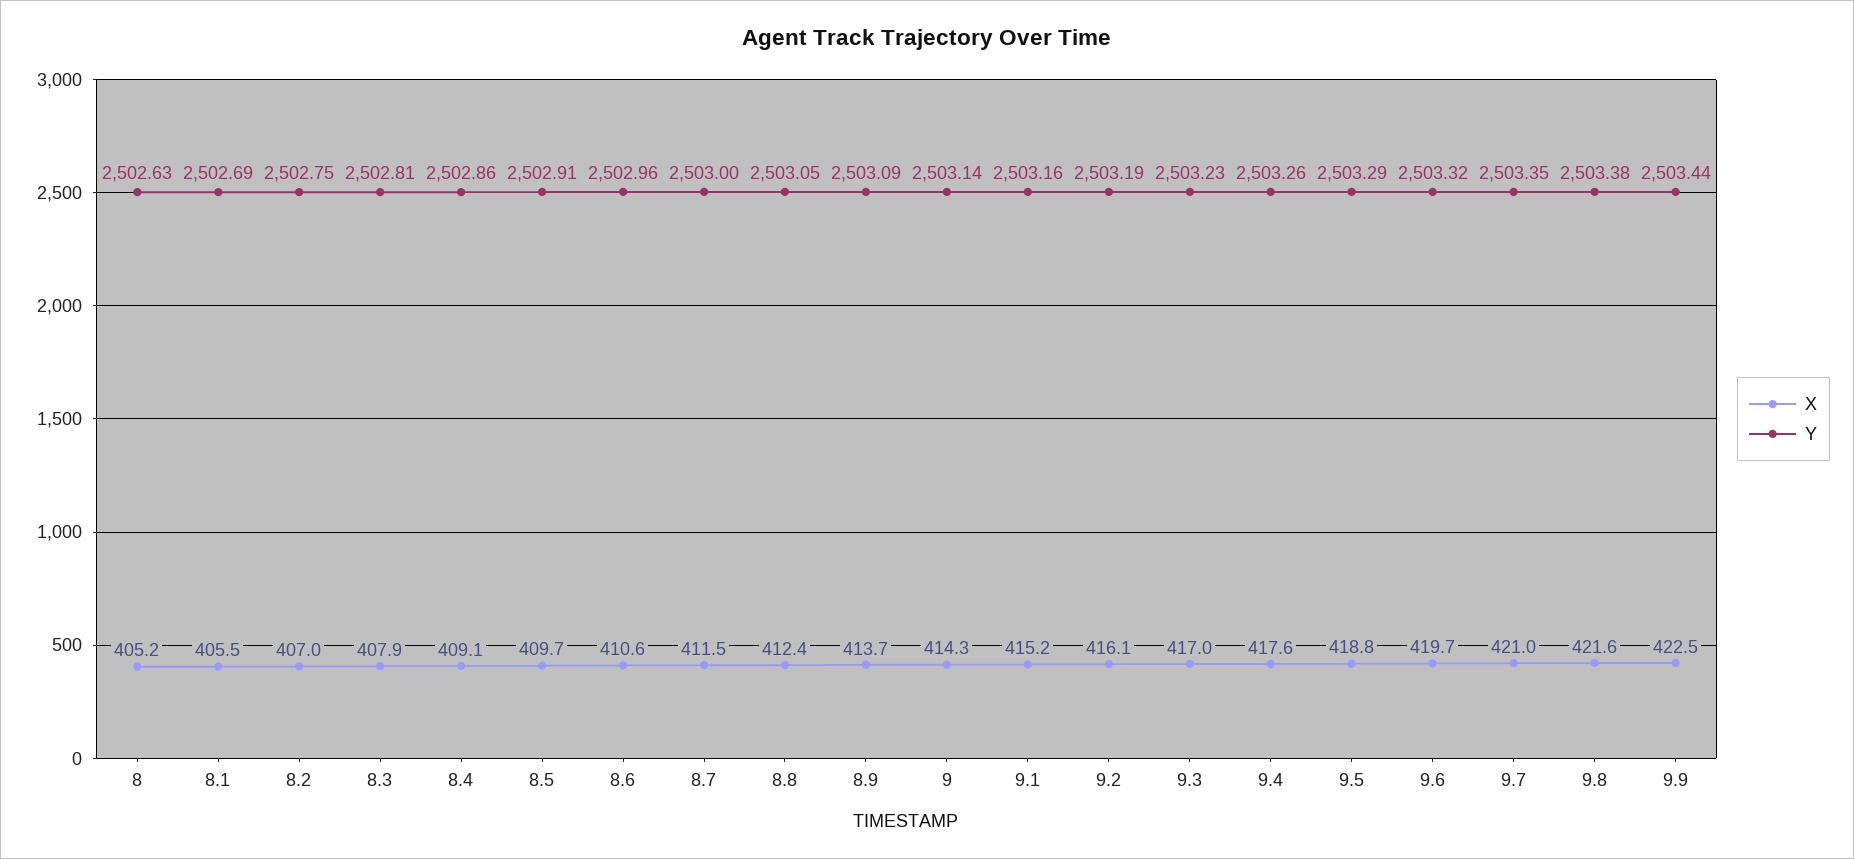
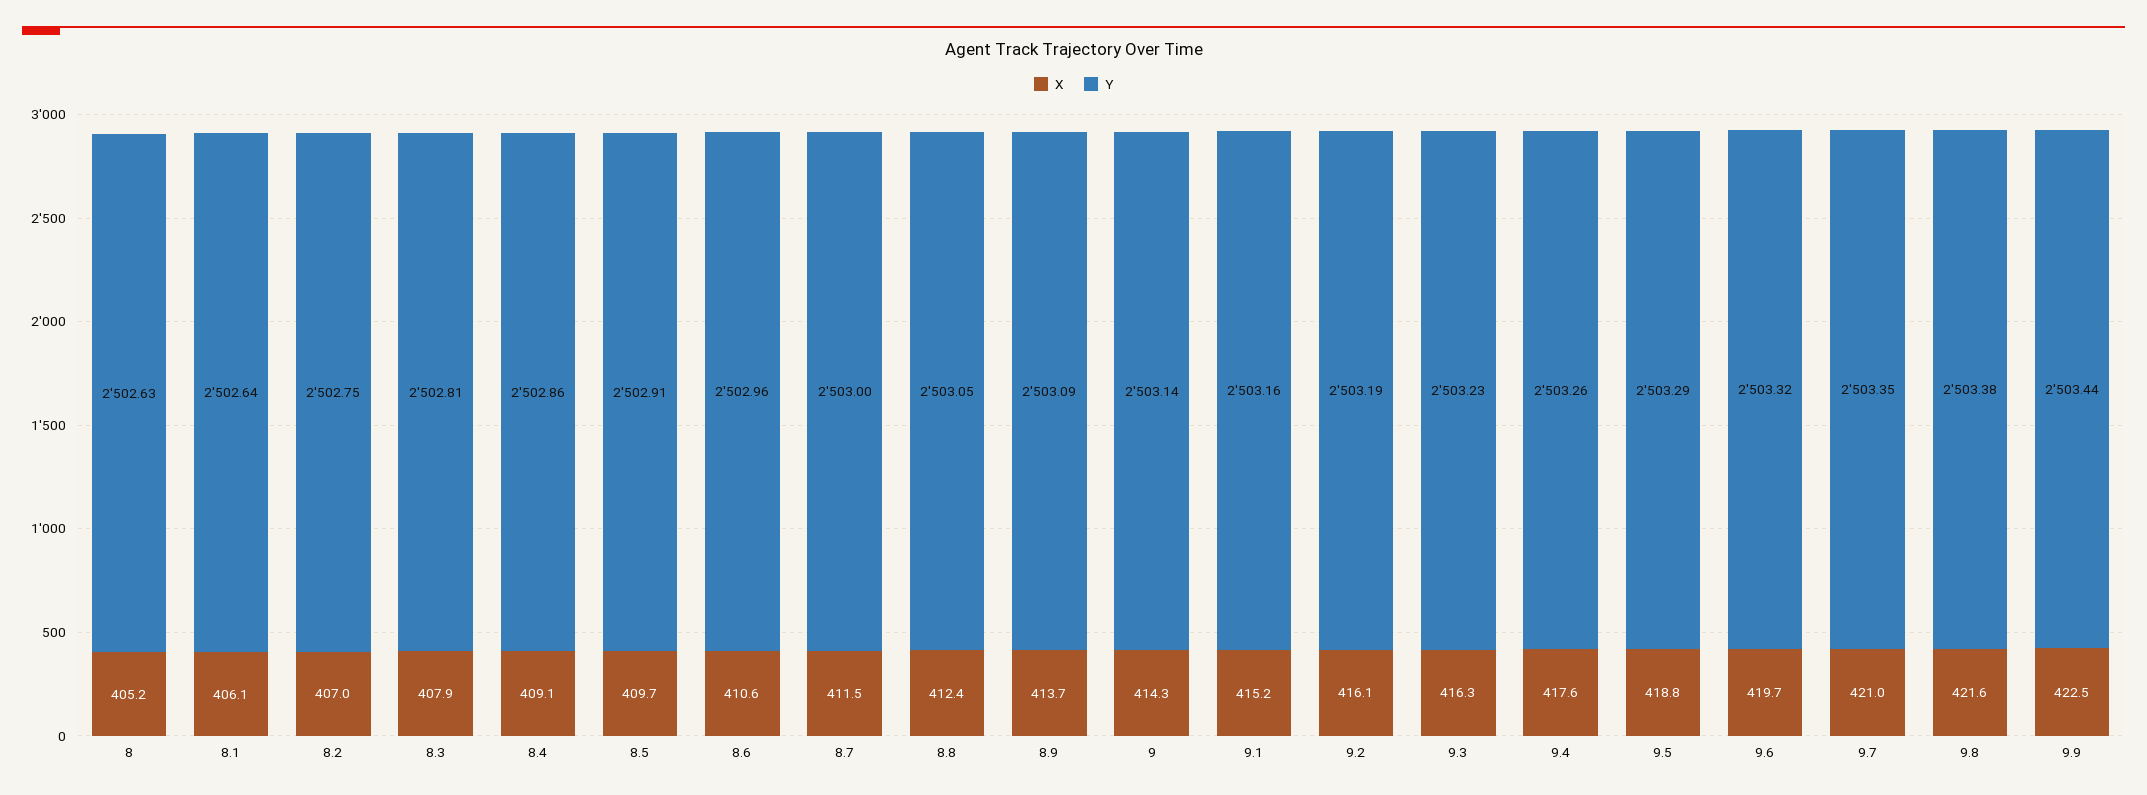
X, 8.1: 405.5 -> 406.1
Y, 8.1: 2502.69 -> 2502.64
X, 9.3: 417 -> 416.3

